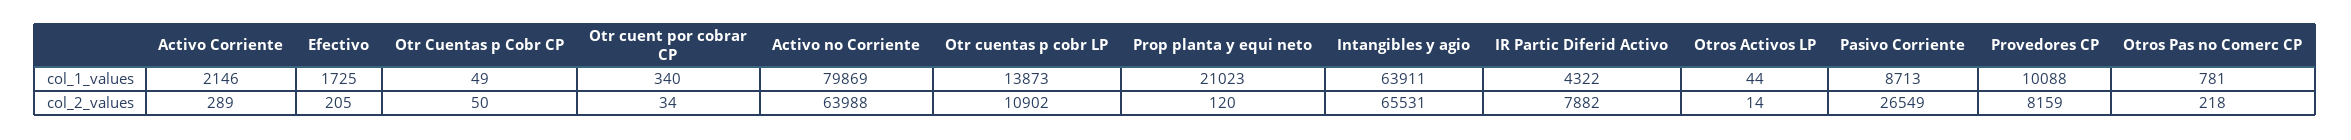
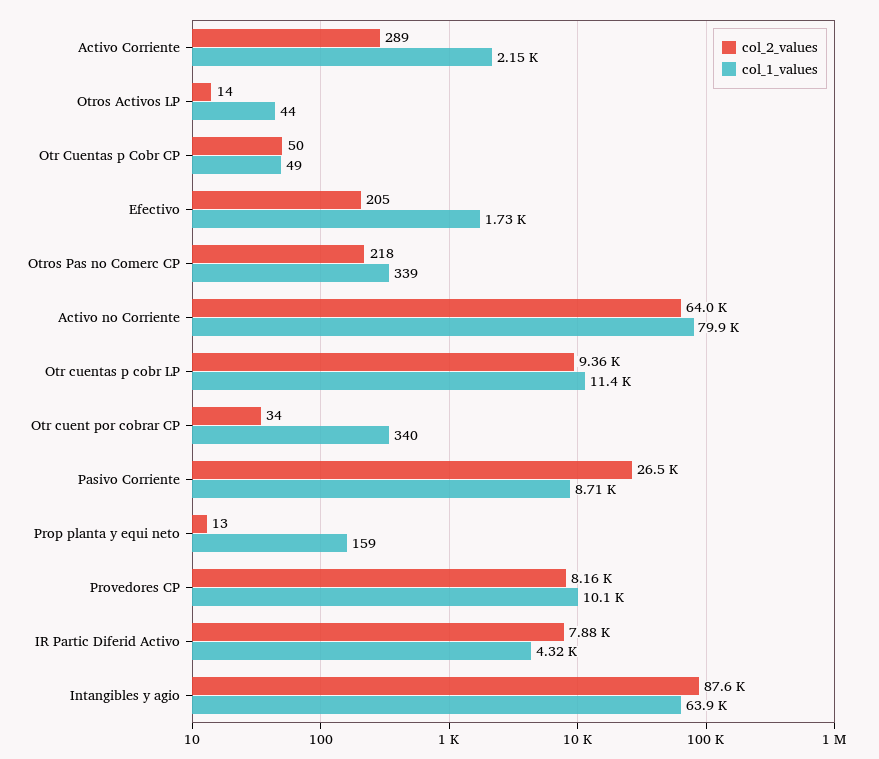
col_1_values, Otr cuentas p cobr LP: 13873 -> 11400
col_1_values, Prop planta y equi neto: 21023 -> 159
col_1_values, Otros Pas no Comerc CP: 781 -> 339
col_2_values, Otr cuentas p cobr LP: 10902 -> 9360
col_2_values, Prop planta y equi neto: 120 -> 13
col_2_values, Intangibles y agio: 65531 -> 87600

